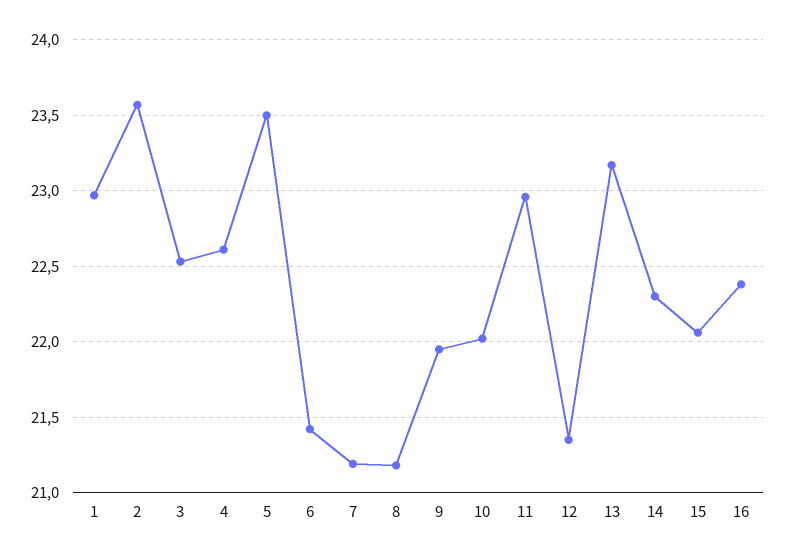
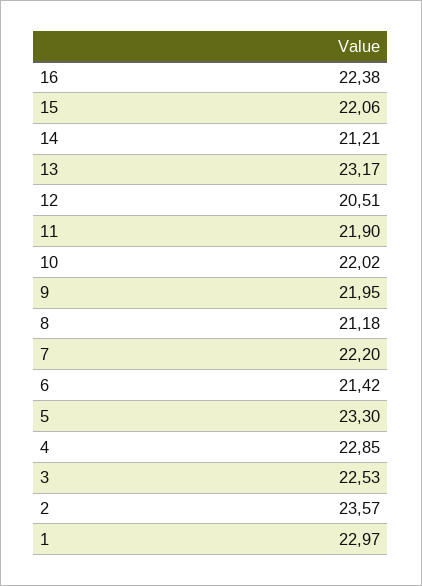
4: 22.6 -> 22.85
5: 23.5 -> 23.3
7: 21.2 -> 22.2
11: 22.95 -> 21.9
12: 21.35 -> 20.51
14: 22.3 -> 21.21

